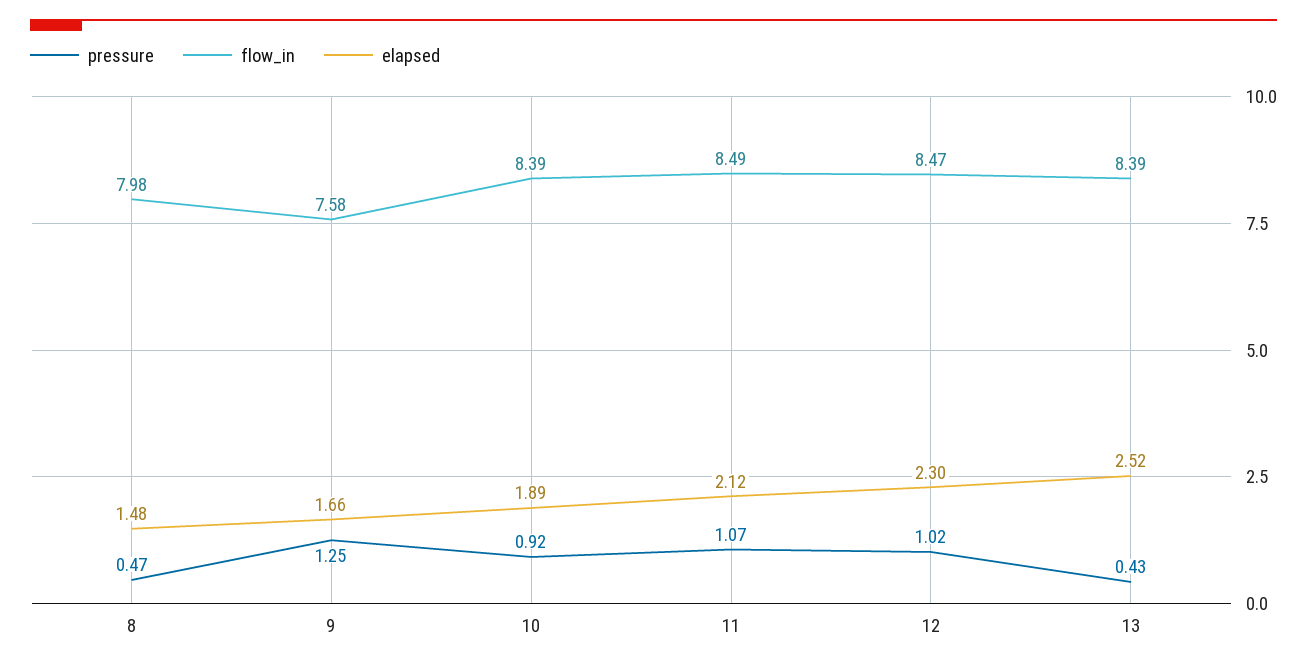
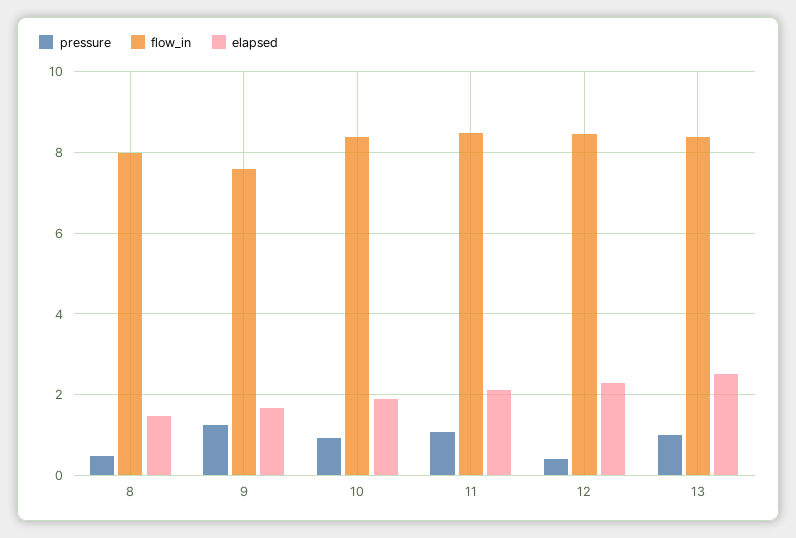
pressure, 12: 1.02 -> 0.4
pressure, 13: 0.43 -> 1

